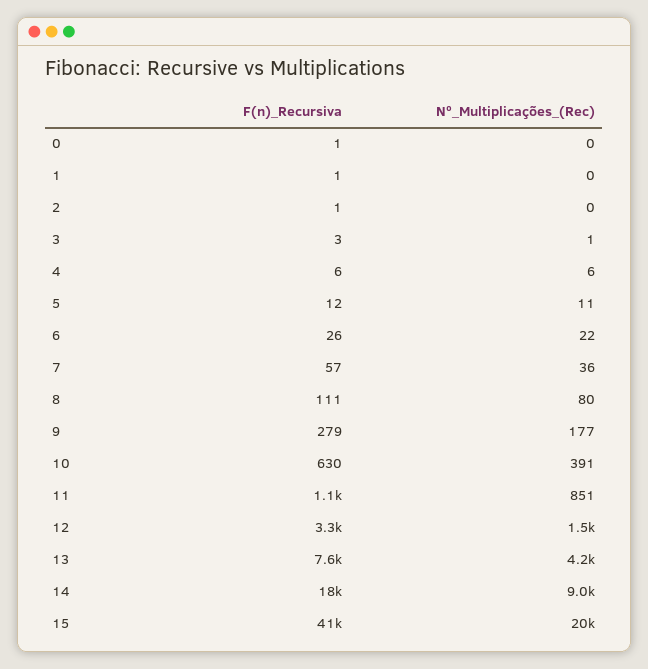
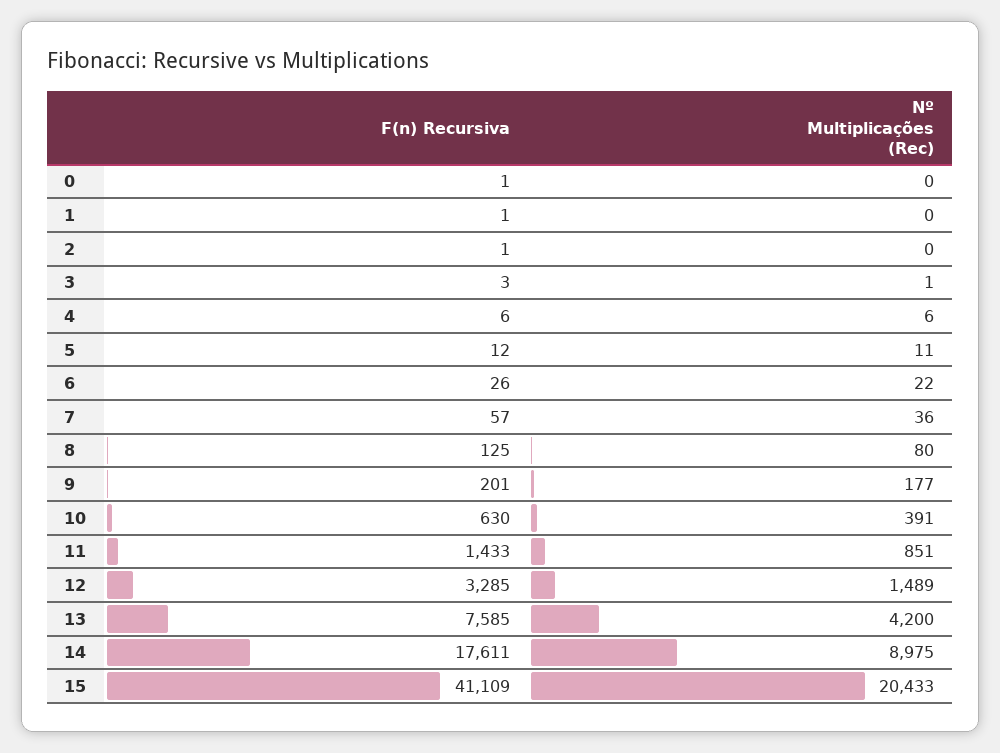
F(n)_Recursiva, 8: 111 -> 125
F(n)_Recursiva, 9: 279 -> 201
F(n)_Recursiva, 11: 1100 -> 1433

